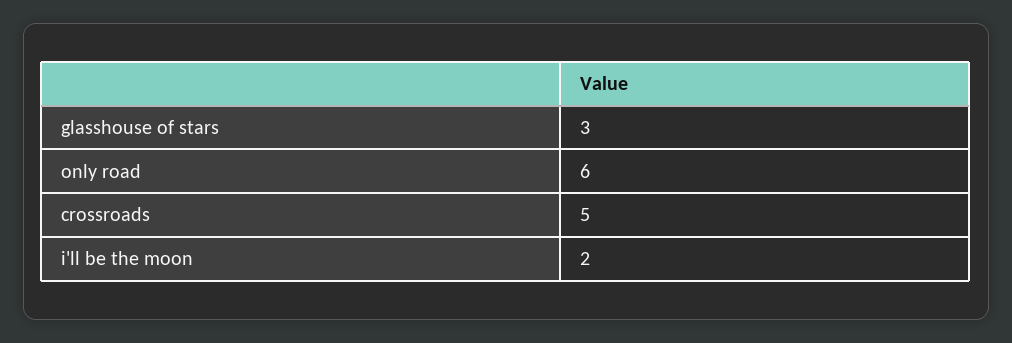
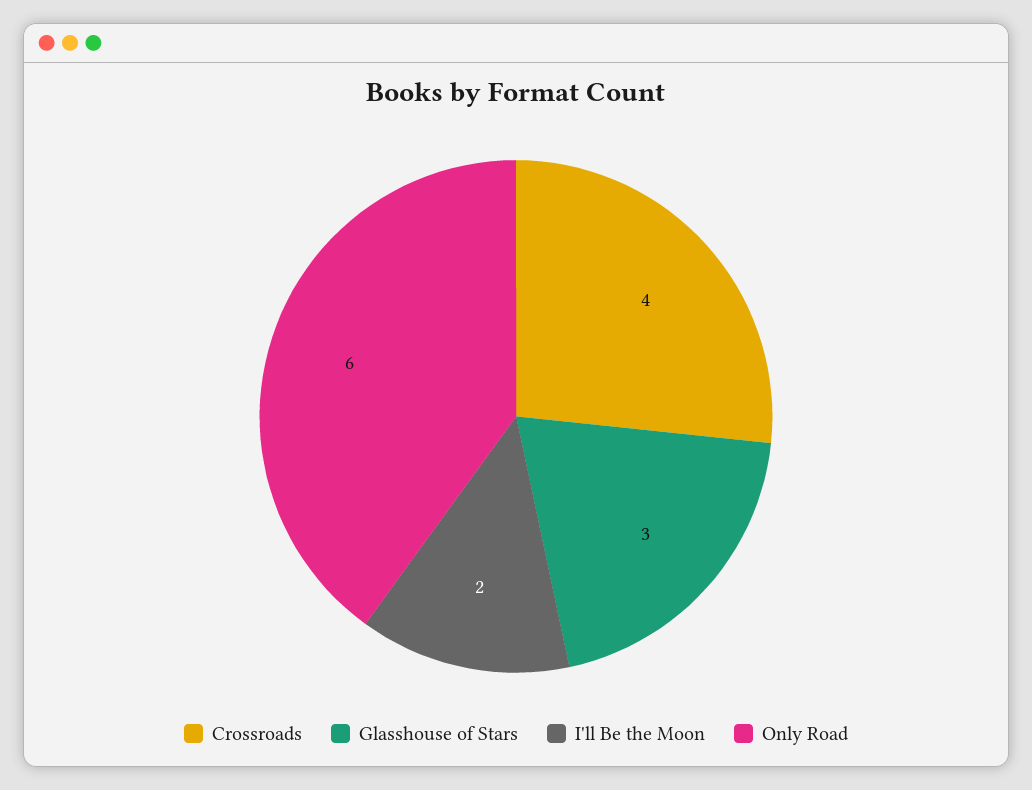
crossroads: 5 -> 4

